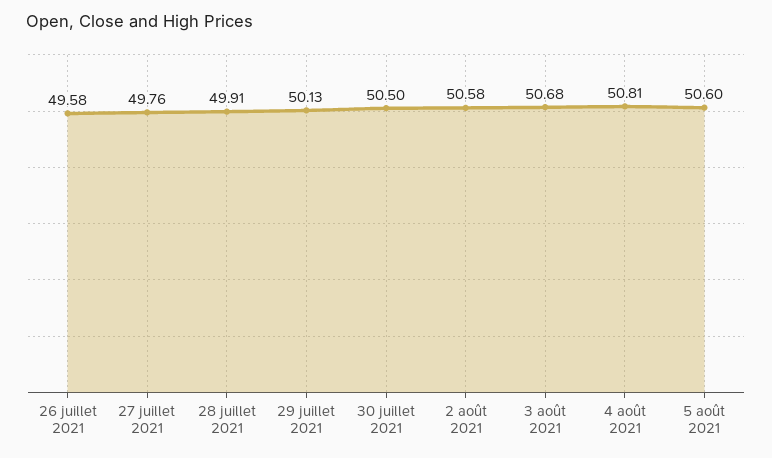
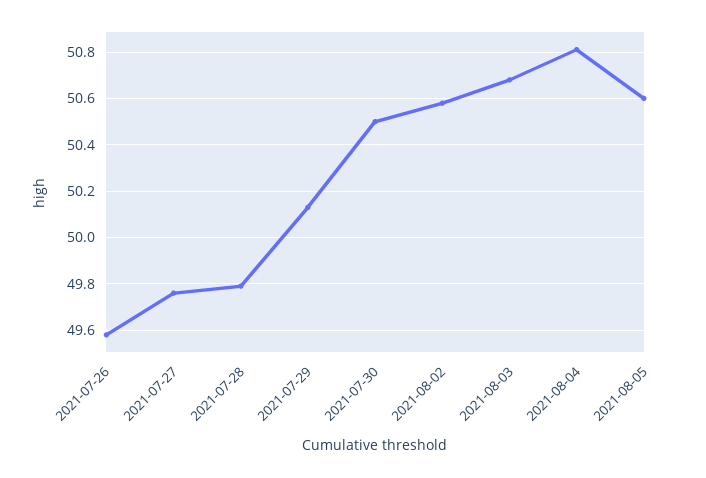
28 juillet 2021: 49.91 -> 49.8

